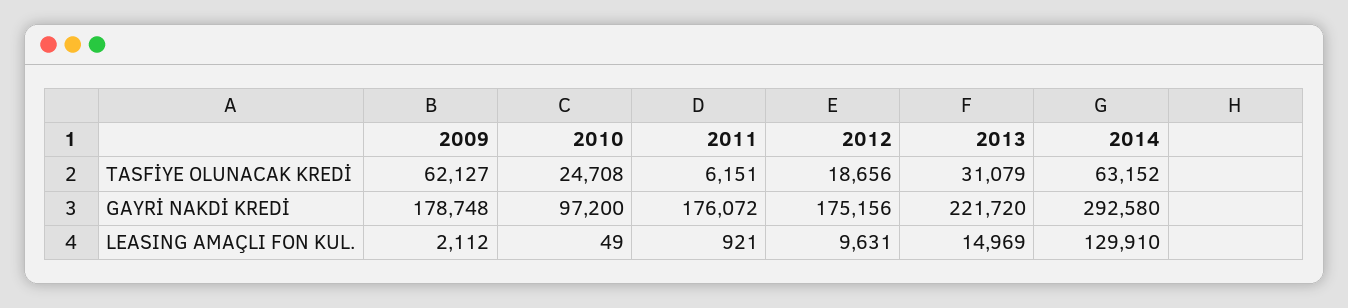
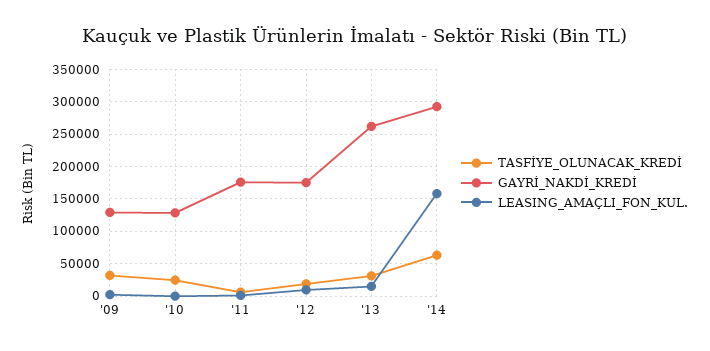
TASFİYE OLUNACAK KREDİ, 2009: 62127 -> 30000
GAYRİ NAKDİ KREDİ, 2009: 178748 -> 130000
GAYRİ NAKDİ KREDİ, 2010: 97200 -> 130000
GAYRİ NAKDİ KREDİ, 2013: 221720 -> 260000
LEASING AMAÇLI FON KUL., 2014: 129910 -> 160000

